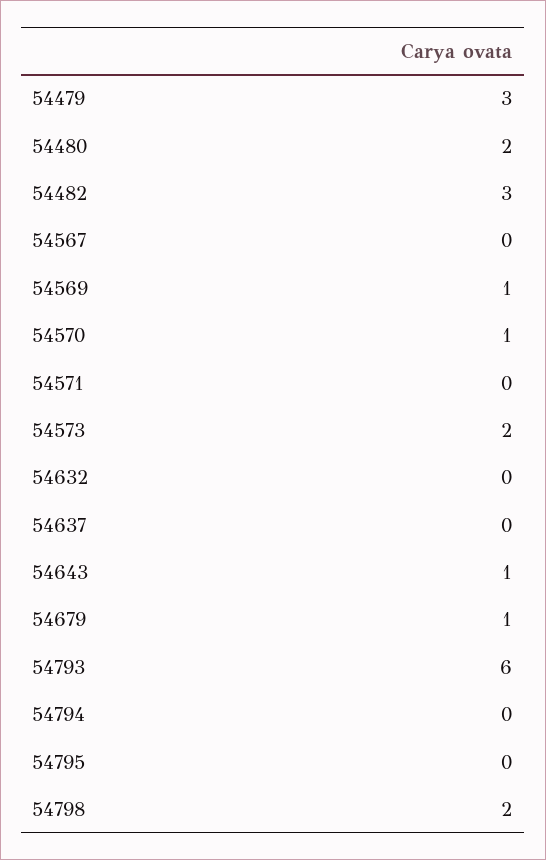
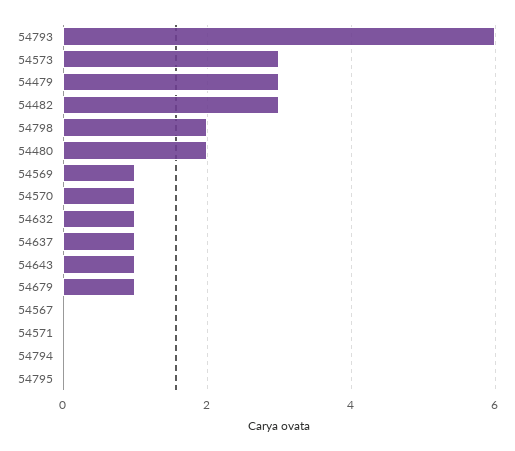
54573: 2 -> 3
54632: 0 -> 1
54637: 0 -> 1

